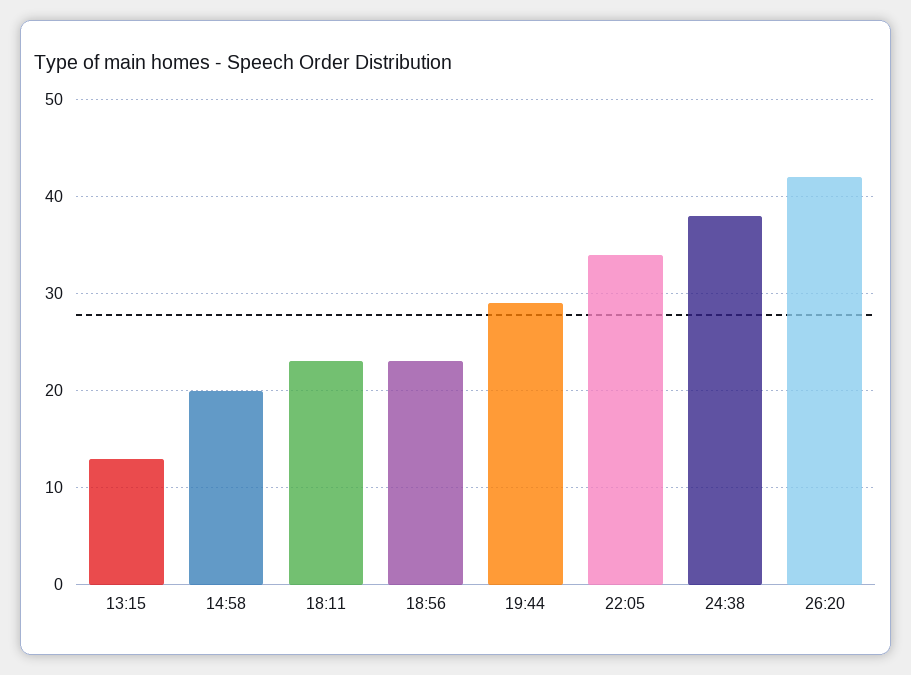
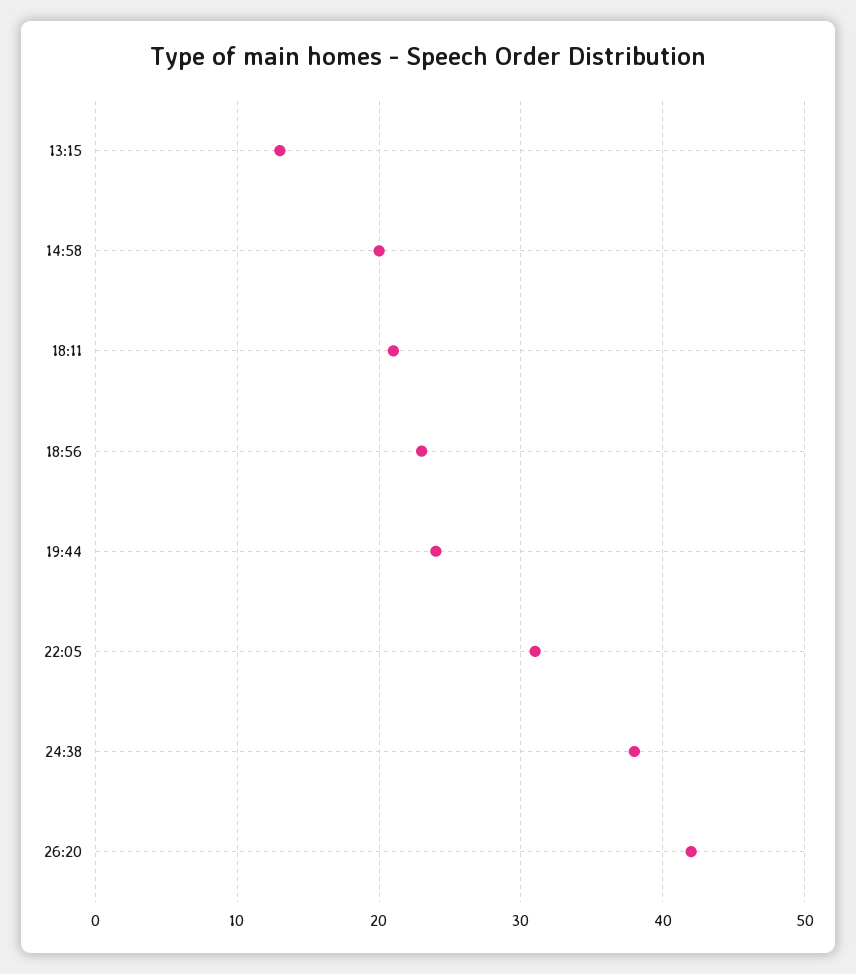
18:11: 23 -> 21
19:44: 29 -> 24
22:05: 34 -> 31

